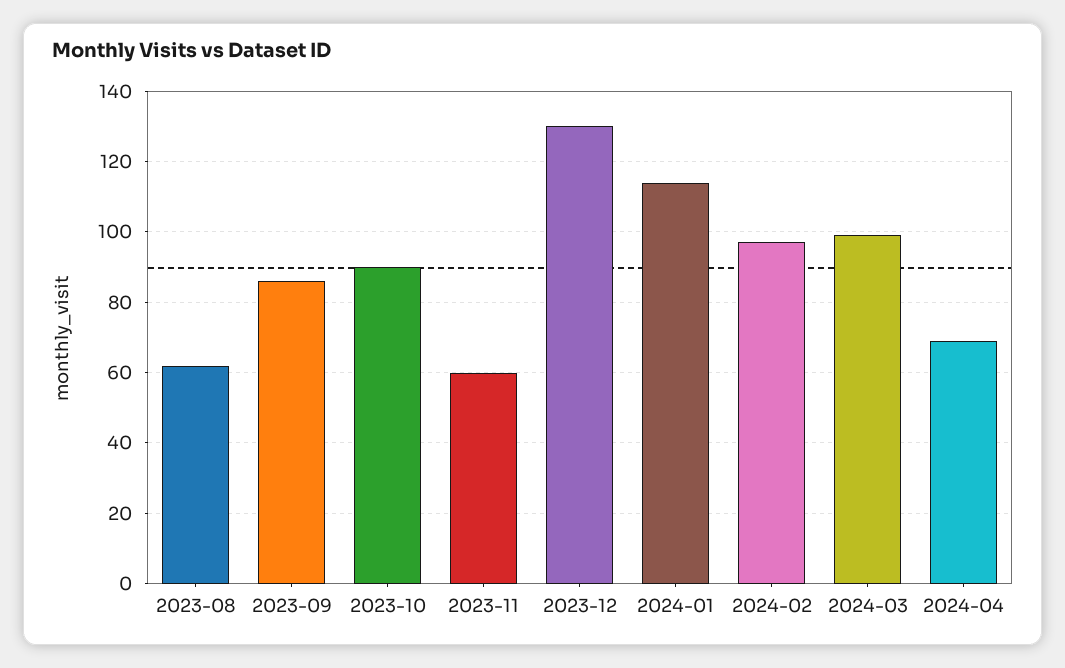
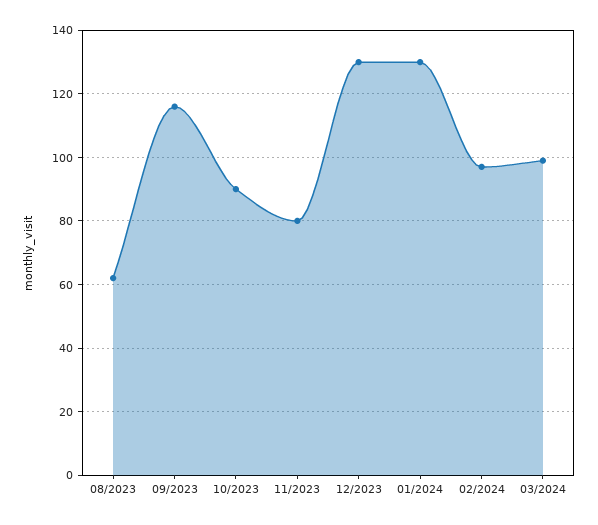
2023-09: 85 -> 115
2023-11: 60 -> 80
2024-01: 115 -> 130
2024-04: 70 -> none

